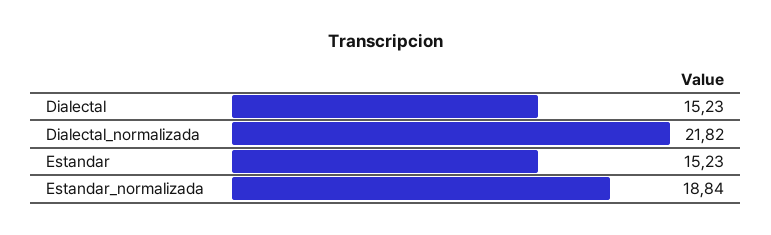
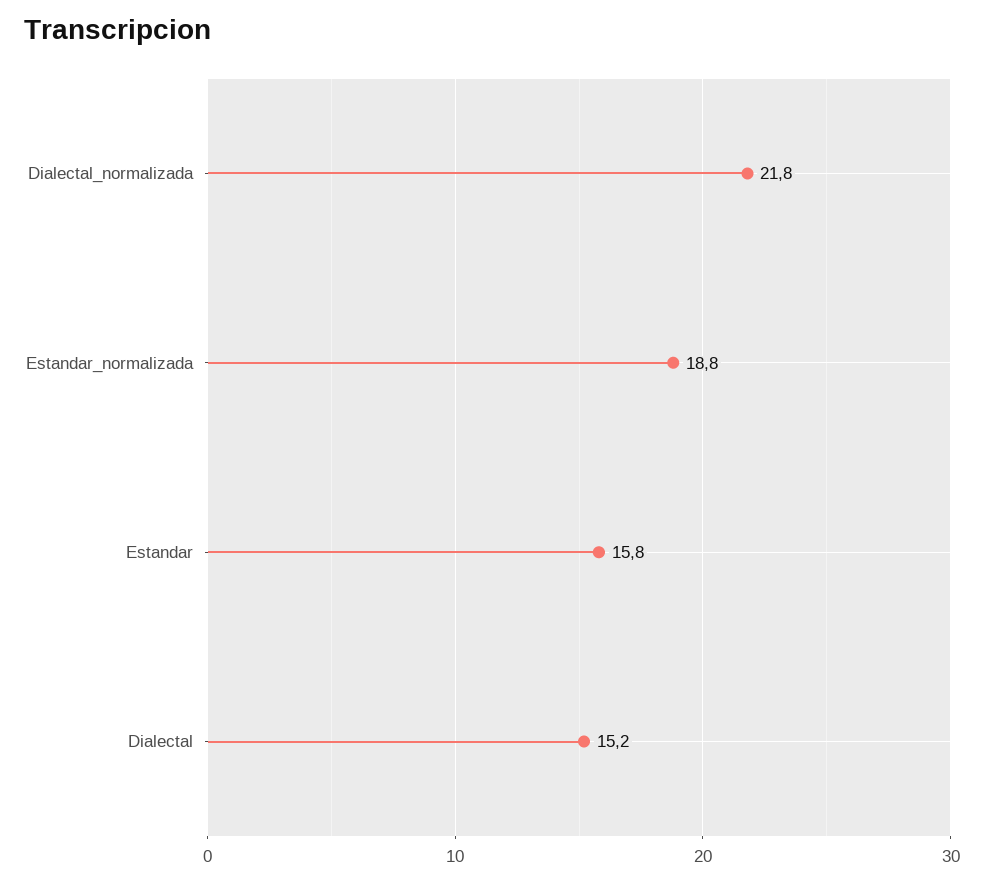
Estandar: 15.23 -> 15.8

